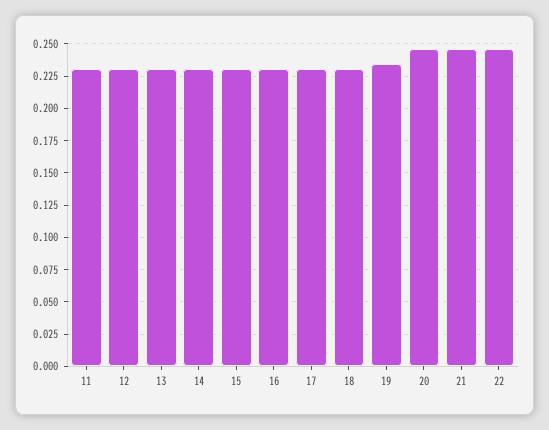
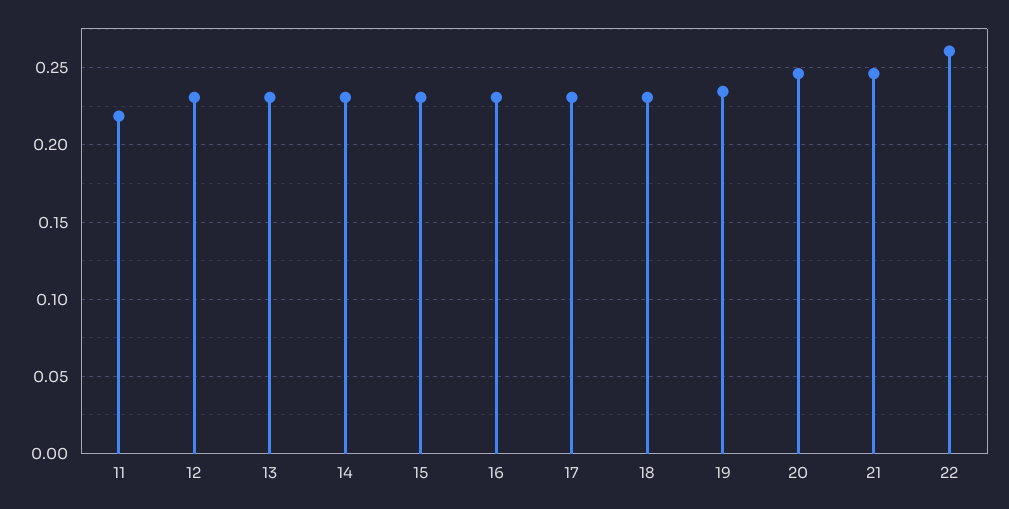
11: 0.23 -> 0.22
22: 0.245 -> 0.26

